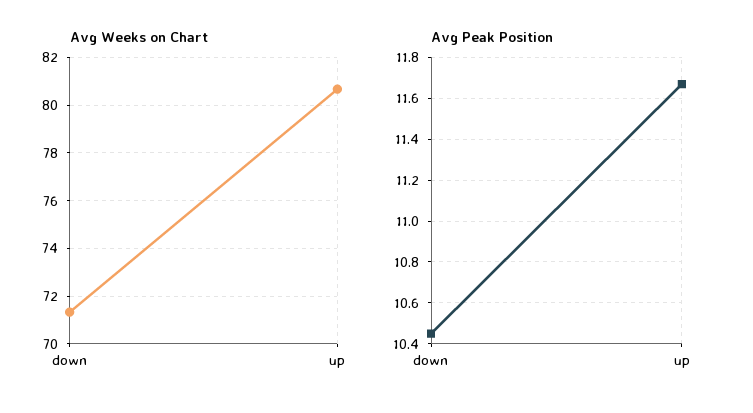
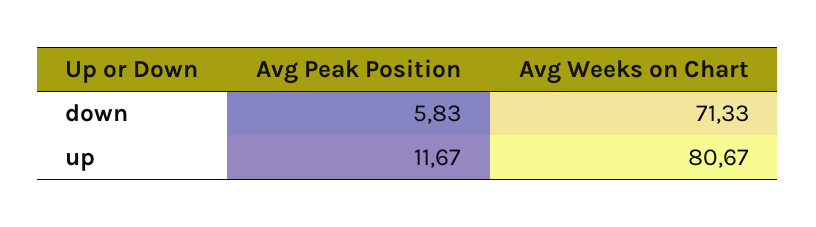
Avg Peak Position, down: 10.45 -> 5.83

